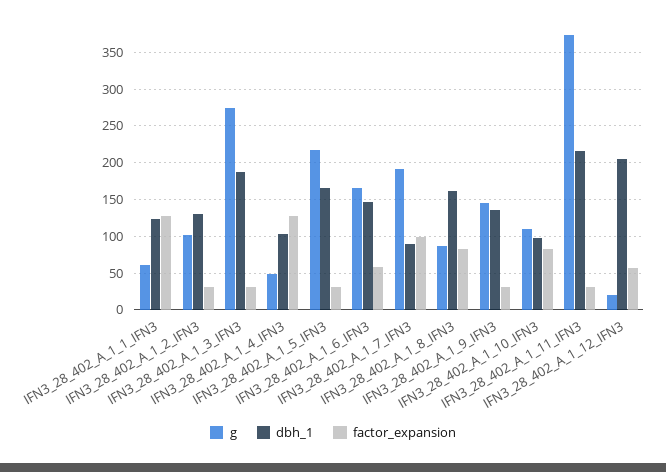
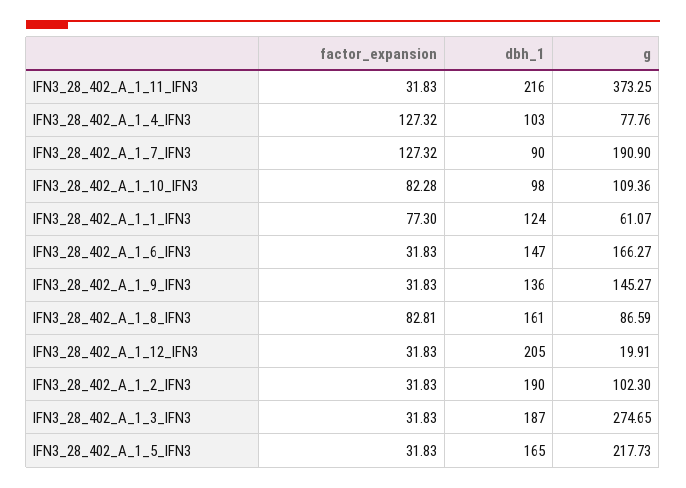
factor_expansion, IFN3_28_402_A_1_1_IFN3: 130 -> 77.3
dbh_1, IFN3_28_402_A_1_2_IFN3: 130 -> 190
g, IFN3_28_402_A_1_4_IFN3: 50 -> 77.76
factor_expansion, IFN3_28_402_A_1_6_IFN3: 60 -> 31.83
factor_expansion, IFN3_28_402_A_1_7_IFN3: 100 -> 127.32
factor_expansion, IFN3_28_402_A_1_12_IFN3: 60 -> 31.83

